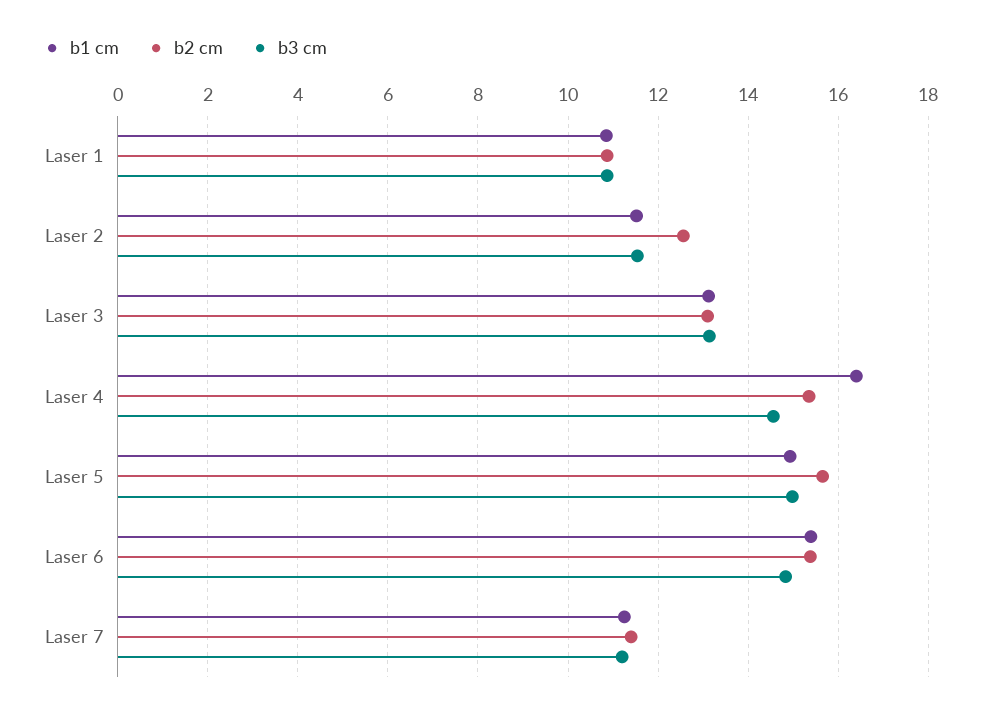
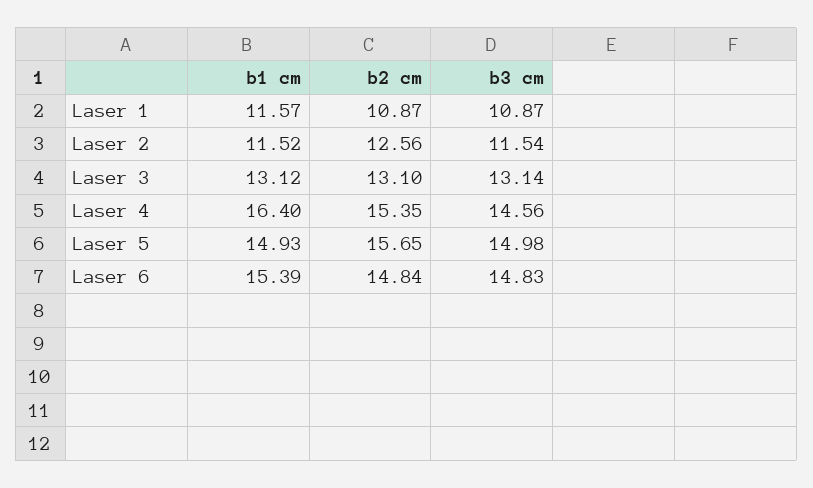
b1 cm, Laser 1: 10.8 -> 11.57
b2 cm, Laser 6: 15.4 -> 14.84
b1 cm, Laser 7: 11.2 -> none
b2 cm, Laser 7: 11.4 -> none
b3 cm, Laser 7: 11.2 -> none

